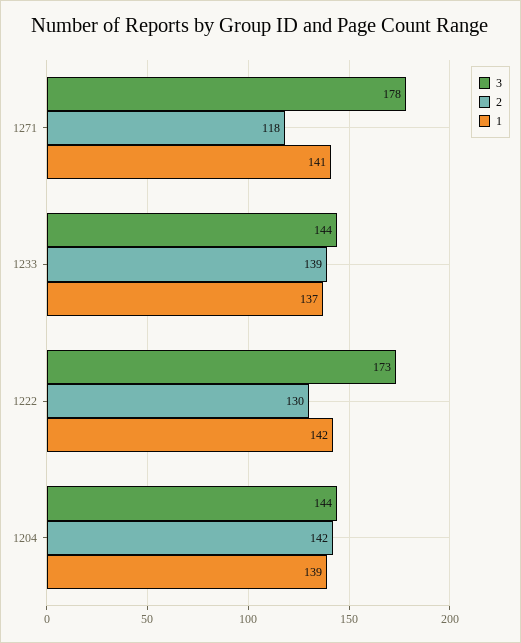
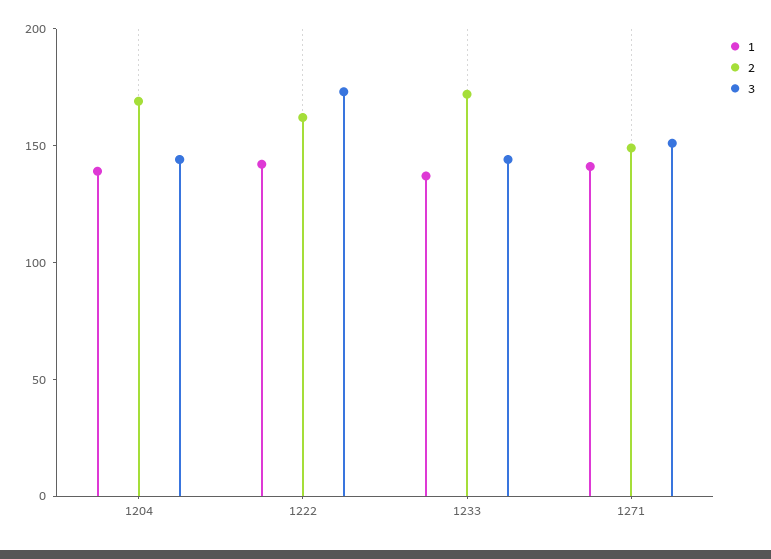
3, 1271: 178 -> 150
2, 1271: 118 -> 150
2, 1233: 139 -> 170
2, 1222: 130 -> 160
2, 1204: 142 -> 170

